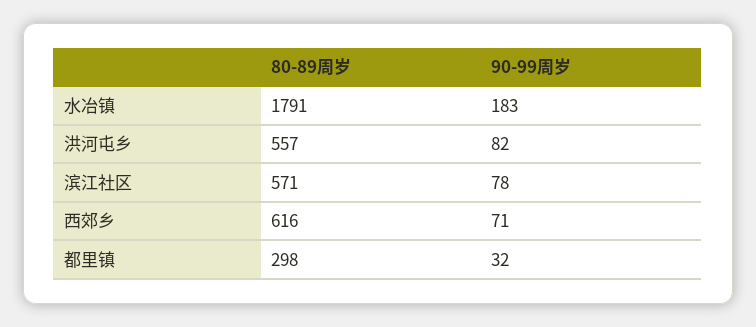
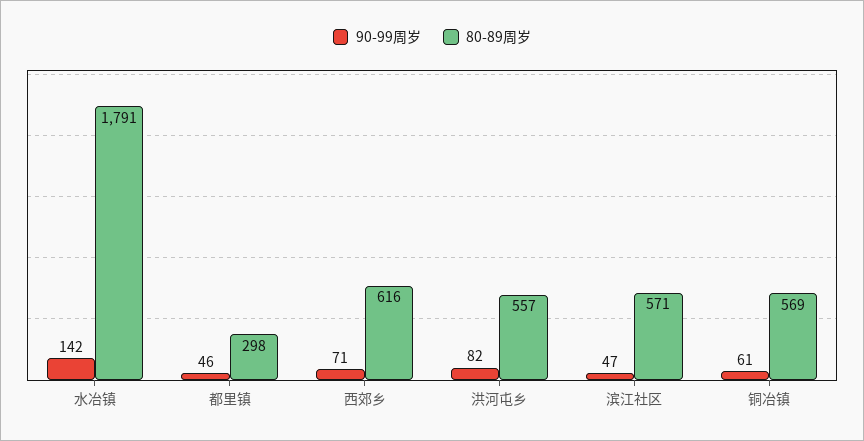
90-99周岁, 水冶镇: 183 -> 142
90-99周岁, 滨江社区: 78 -> 47
90-99周岁, 都里镇: 32 -> 46
90-99周岁, 铜冶镇: none -> 61
80-89周岁, 铜冶镇: none -> 569

